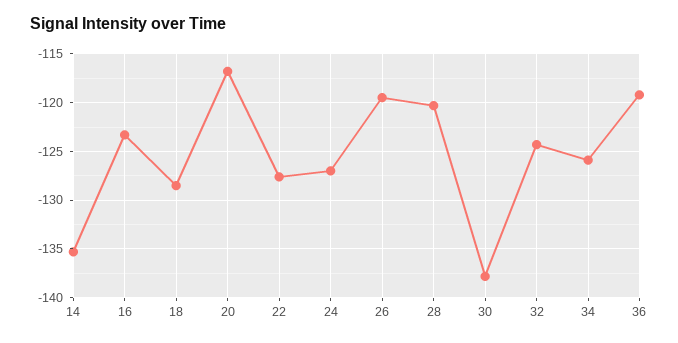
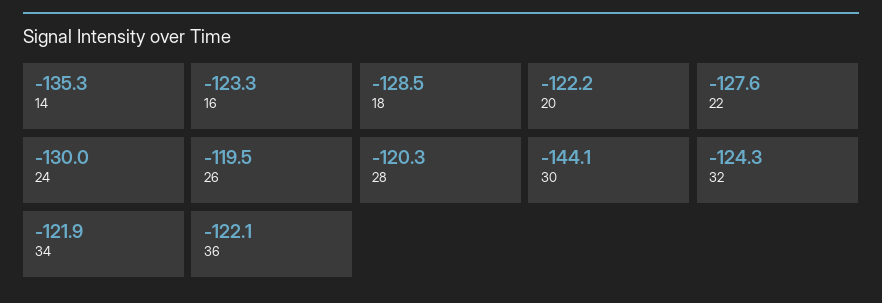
20: -117 -> -122.2
24: -127 -> -130
30: -138 -> -144.1
34: -126 -> -121.9
36: -119 -> -122.1

